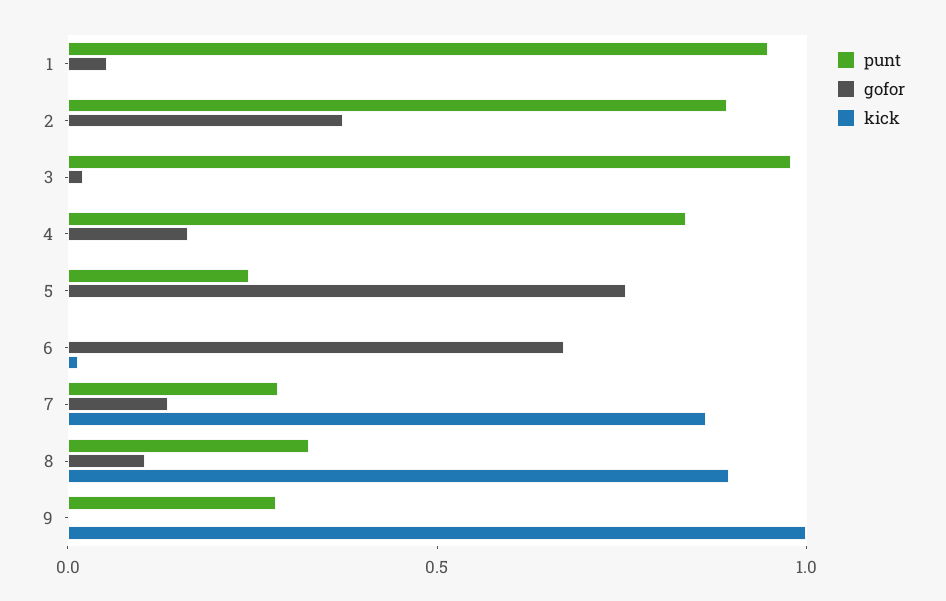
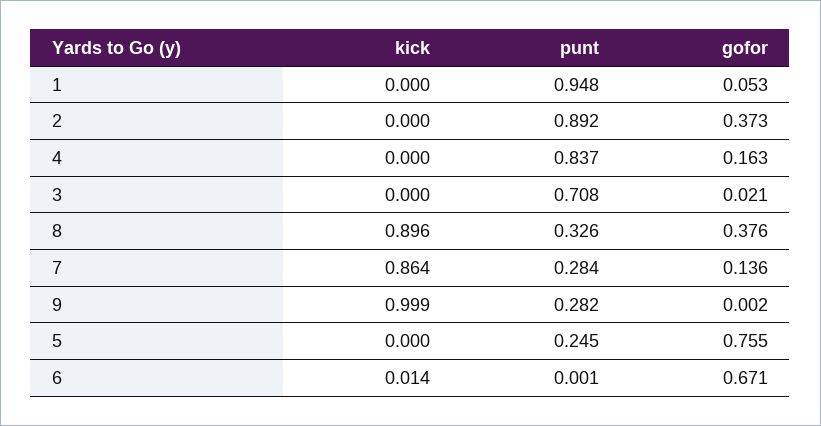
punt, 3: 1 -> 0.708
gofor, 8: 0.1 -> 0.376

